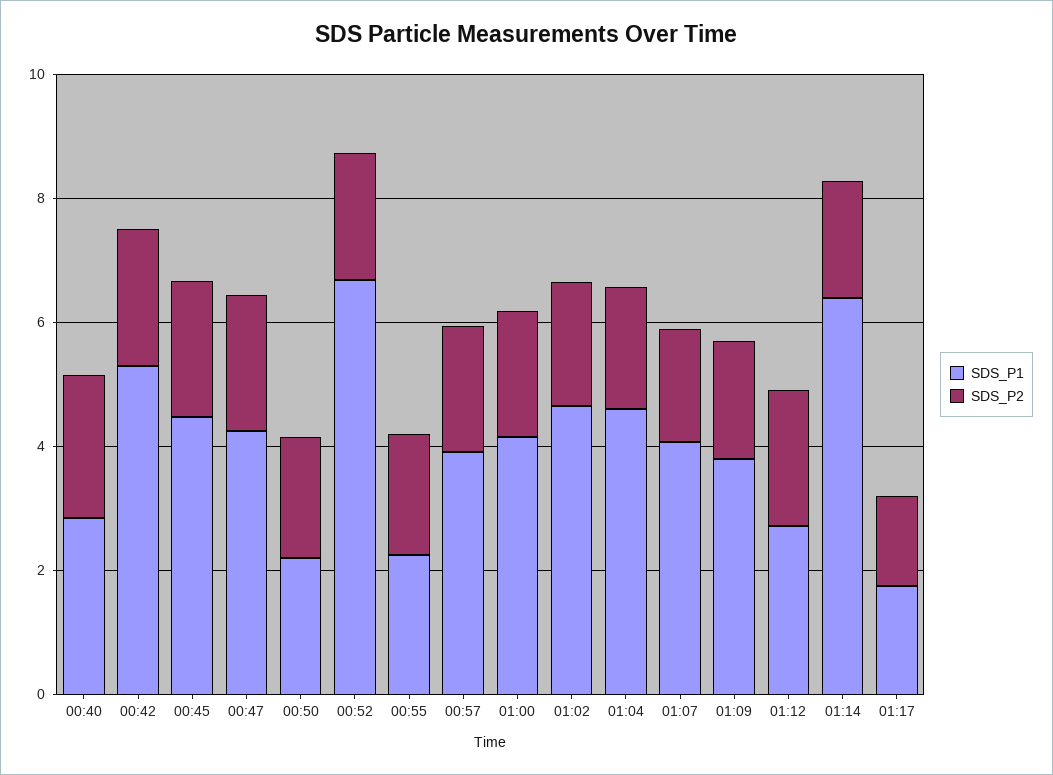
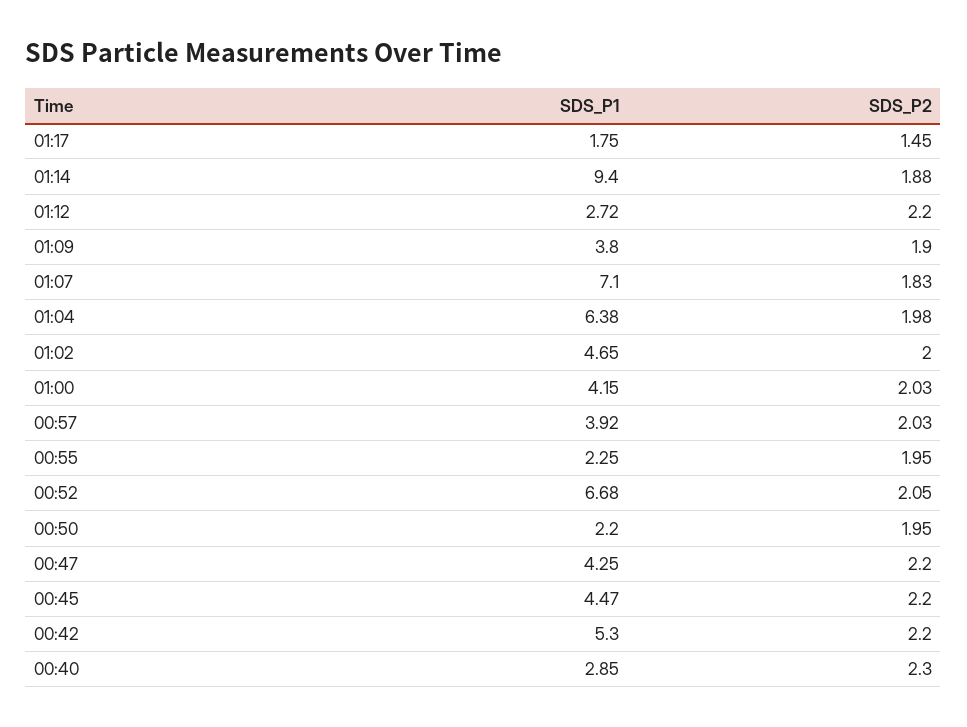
SDS_P1, 01:04: 4.5 -> 6.38
SDS_P1, 01:07: 4 -> 7.1
SDS_P1, 01:14: 6.5 -> 9.4

